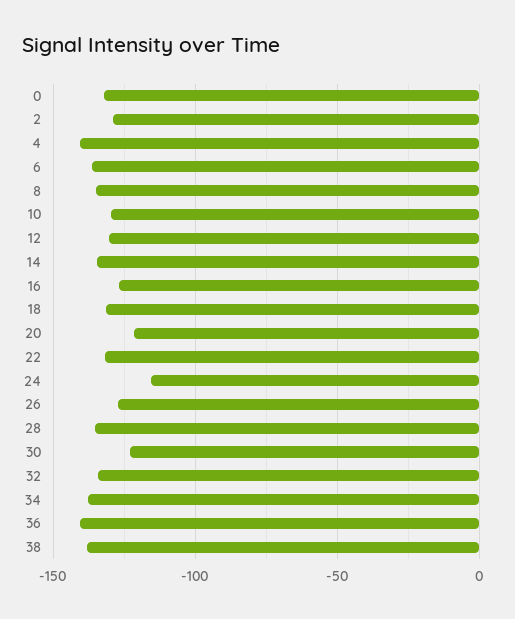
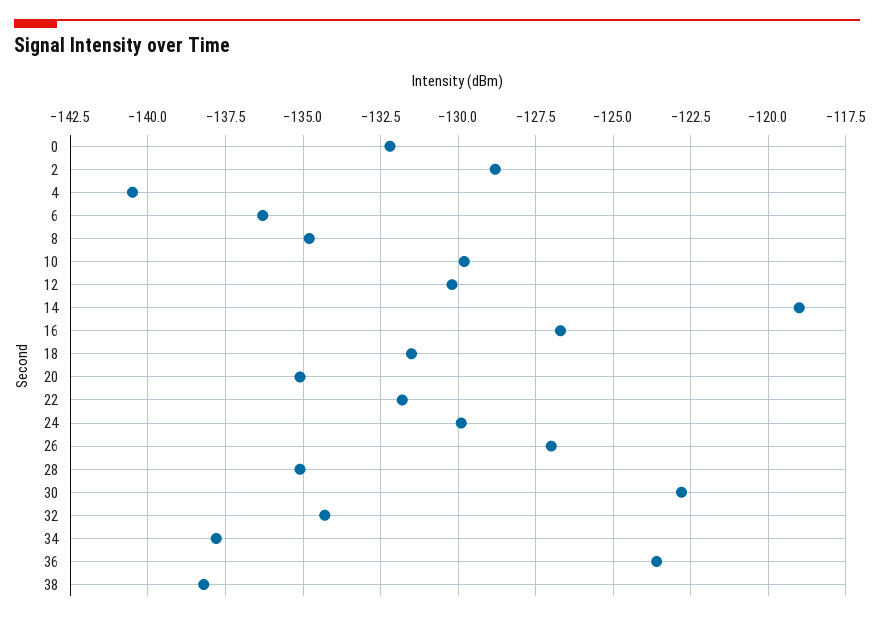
14: -135 -> -119
20: -120 -> -135
24: -115 -> -130
36: -140 -> -123.5

